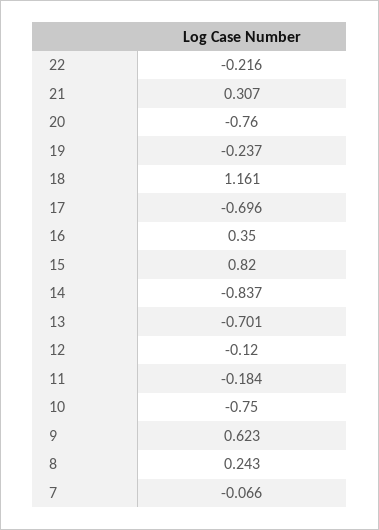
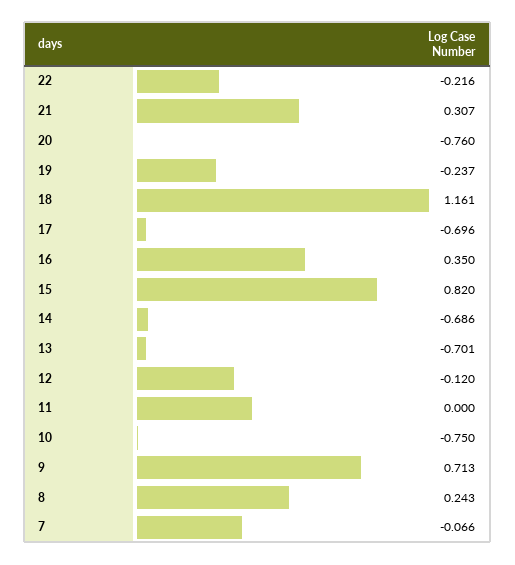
14: -0.837 -> -0.686
11: -0.184 -> 0
9: 0.623 -> 0.713

